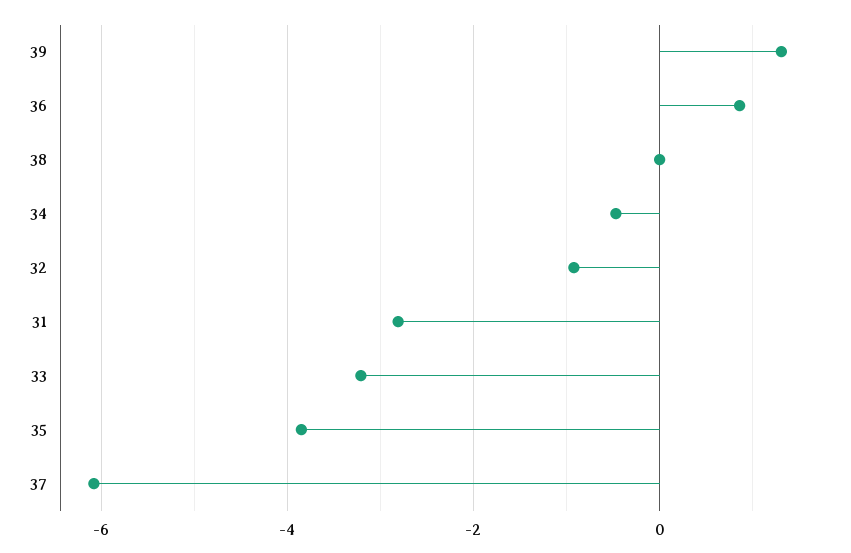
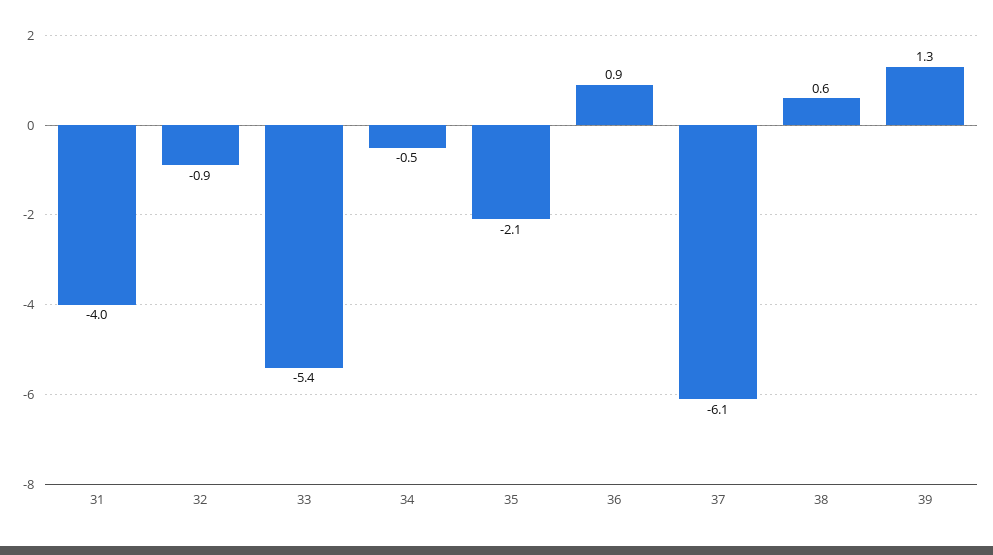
38: 0 -> 0.6
31: -2.8 -> -4
33: -3.2 -> -5.4
35: -3.8 -> -2.1

